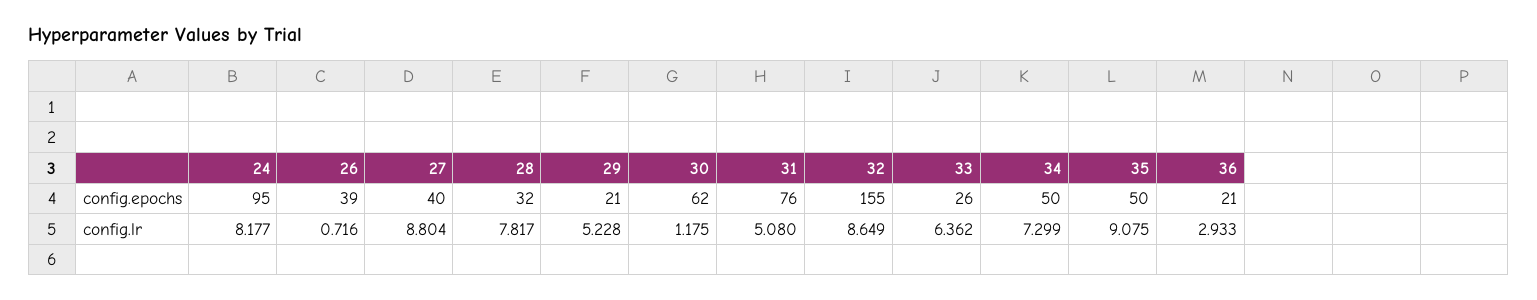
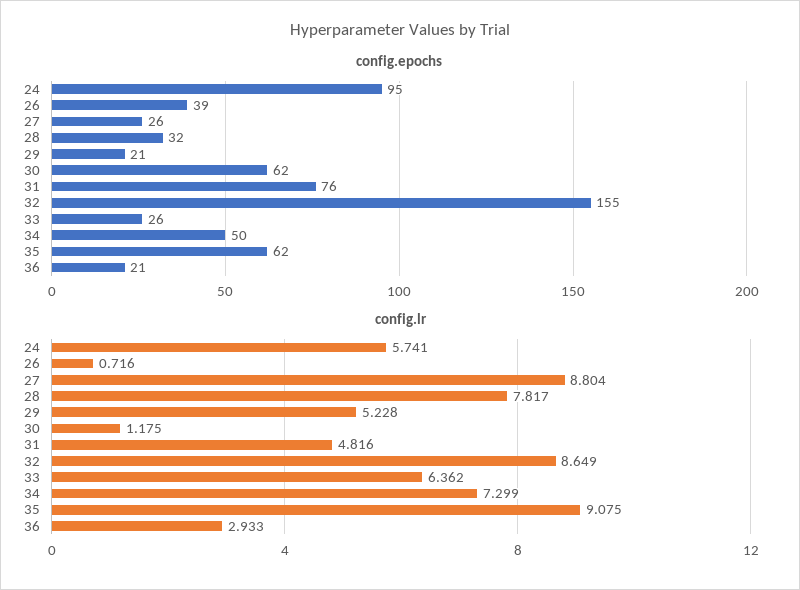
config.epochs, 27: 40 -> 26
config.epochs, 35: 50 -> 62
config.lr, 24: 8.177 -> 5.741
config.lr, 31: 5.08 -> 4.816

